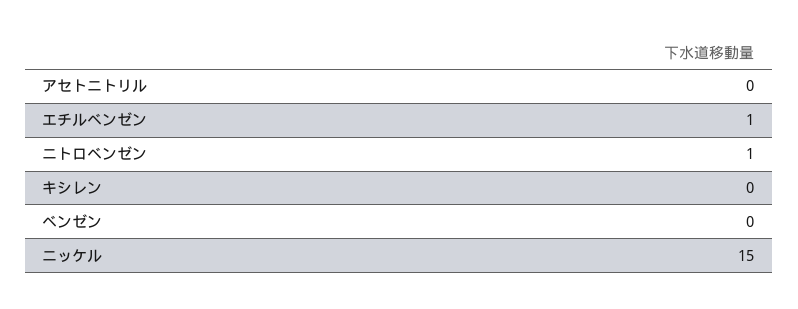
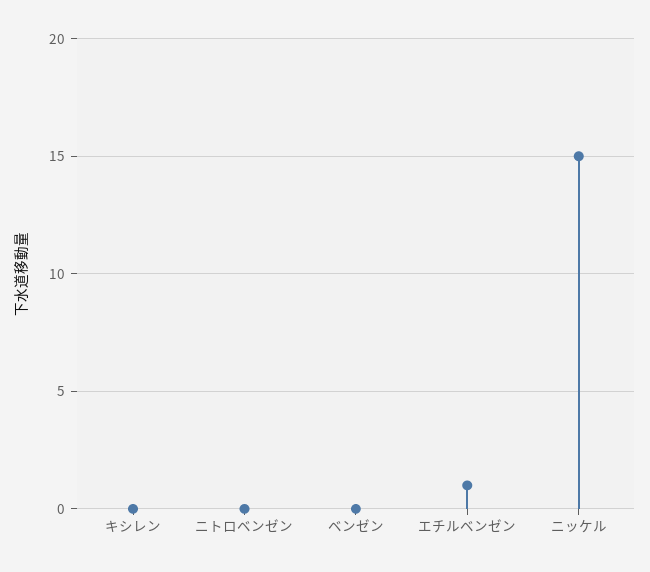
アセトニトリル: 0 -> none
ニトロベンゼン: 1 -> 0

